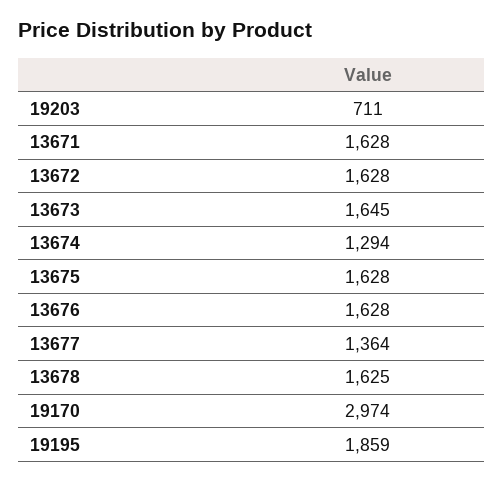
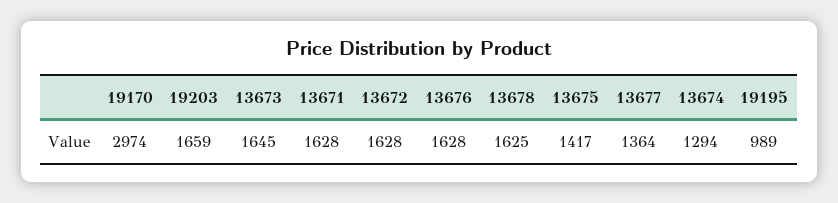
19203: 711 -> 1659
13675: 1628 -> 1417
19195: 1859 -> 989

